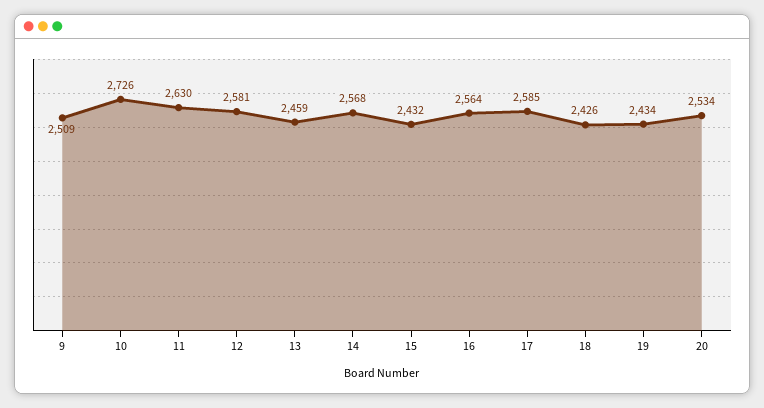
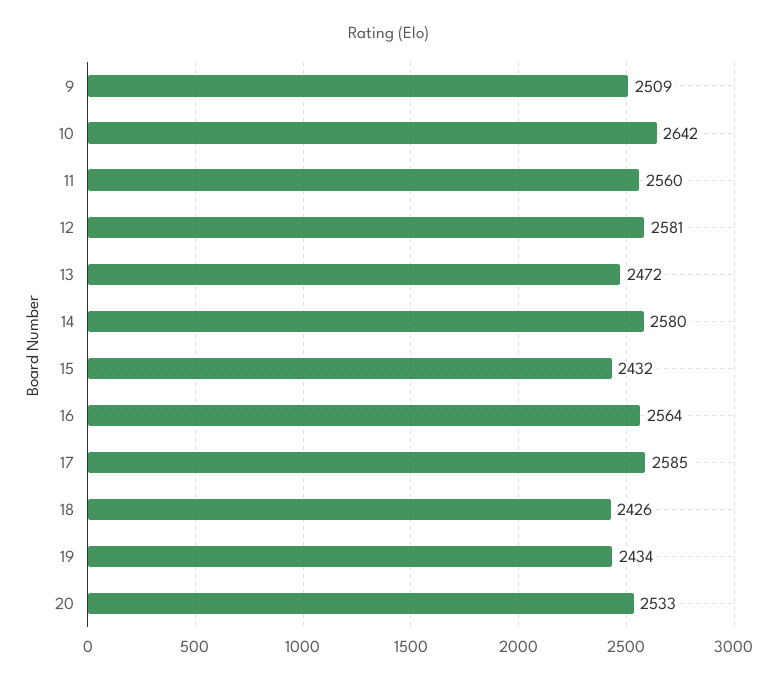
10: 2726 -> 2642
11: 2630 -> 2560
13: 2459 -> 2472
14: 2568 -> 2580
20: 2534 -> 2533

